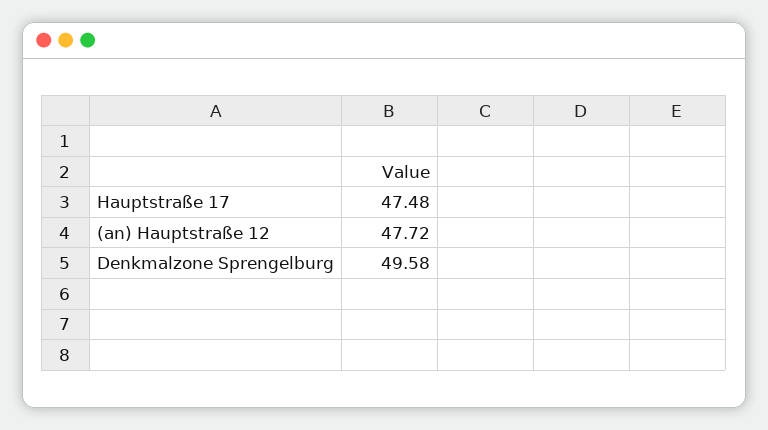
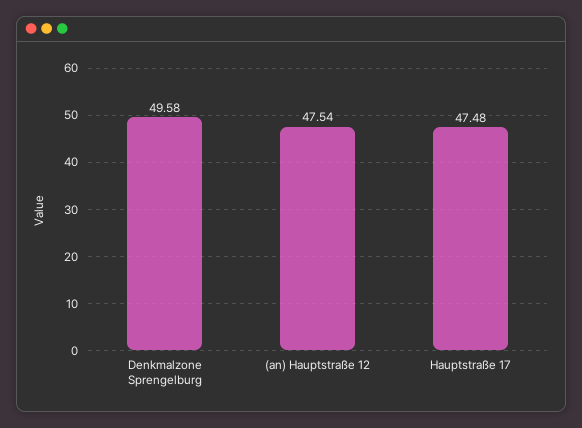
(an) Hauptstraße 12: 47.72 -> 47.54

